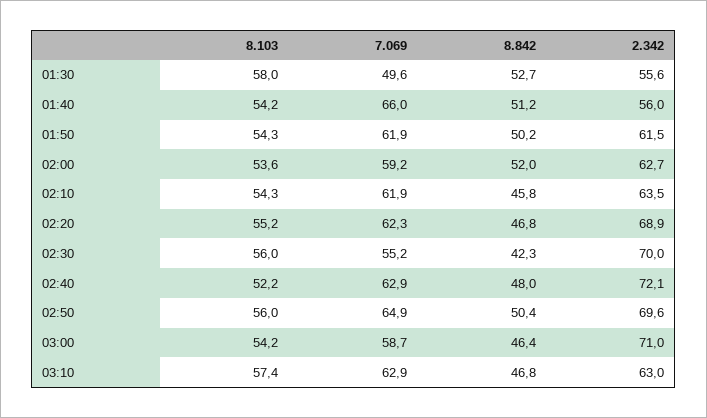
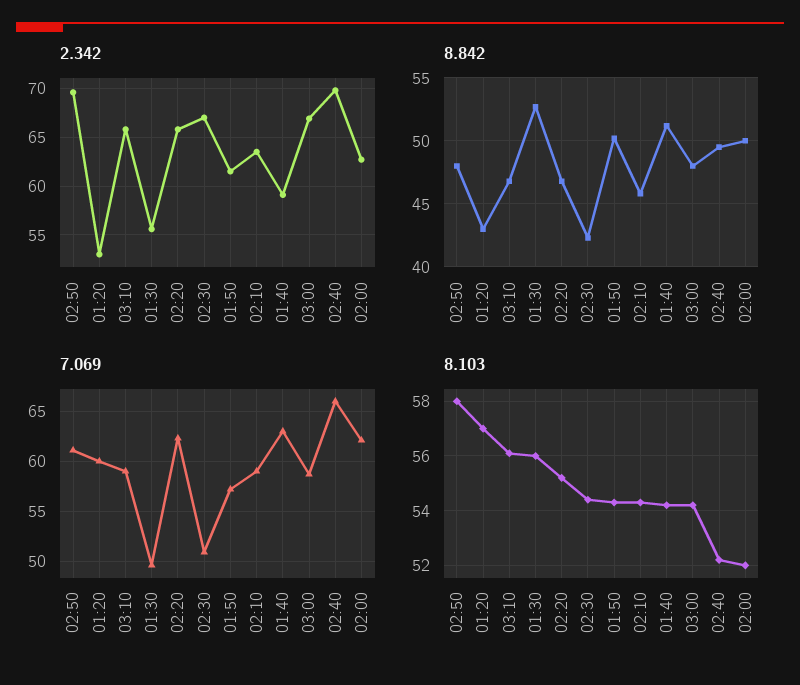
8.103, 01:30: 58 -> 56
7.069, 01:40: 66 -> 63
2.342, 01:40: 56 -> 59
7.069, 01:50: 61.9 -> 57
8.103, 02:00: 53.6 -> 52
7.069, 02:00: 59.2 -> 62
8.842, 02:00: 52 -> 50
7.069, 02:10: 61.9 -> 59
2.342, 02:20: 68.9 -> 66
8.103, 02:30: 56 -> 54.5
7.069, 02:30: 55.2 -> 51
2.342, 02:30: 70 -> 67
7.069, 02:40: 62.9 -> 66
8.842, 02:40: 48 -> 49.5
2.342, 02:40: 72.1 -> 70
8.103, 02:50: 56 -> 58
7.069, 02:50: 64.9 -> 61
8.842, 02:50: 50.4 -> 48
8.842, 03:00: 46.4 -> 48
2.342, 03:00: 71 -> 67
8.103, 03:10: 57.4 -> 56
7.069, 03:10: 62.9 -> 59
2.342, 03:10: 63 -> 66
2.342, 01:20: none -> 53
8.842, 01:20: none -> 43
7.069, 01:20: none -> 60
8.103, 01:20: none -> 57

